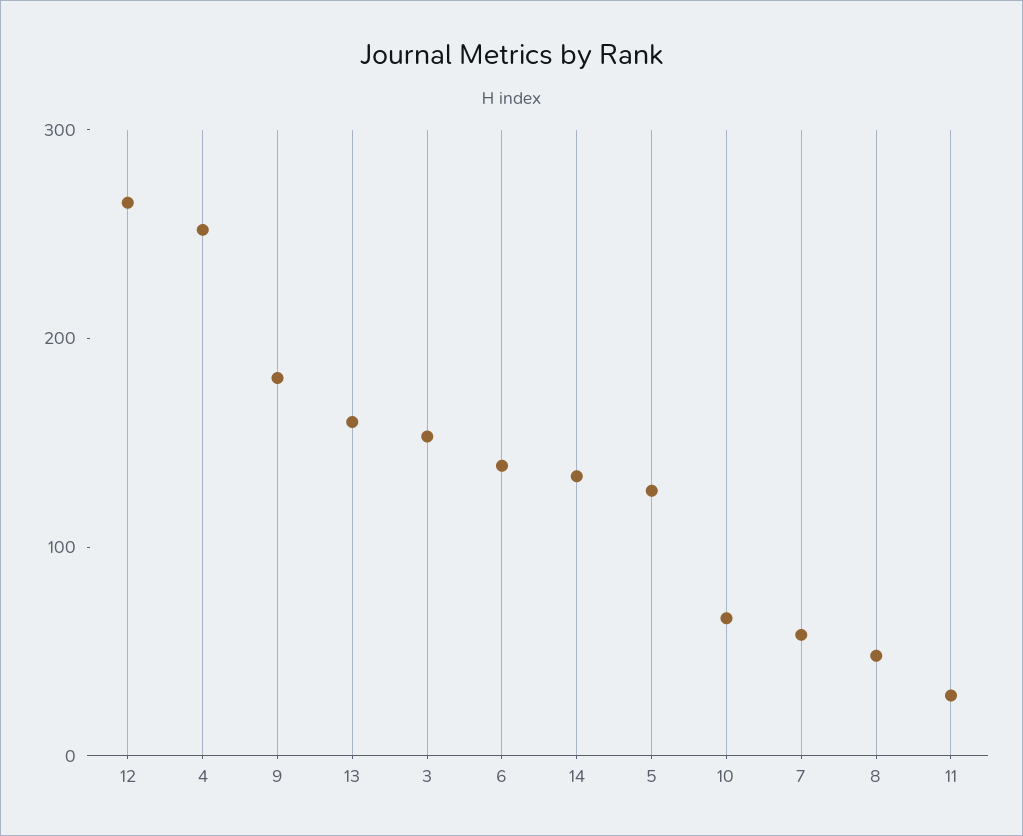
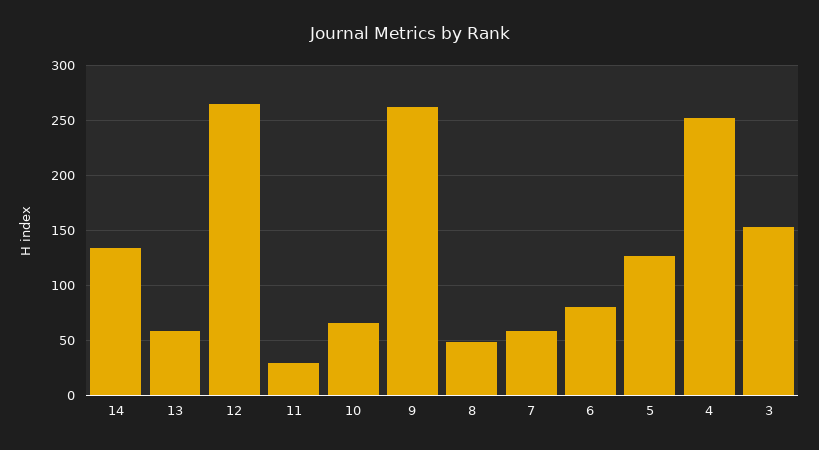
9: 180 -> 260
13: 160 -> 60
6: 140 -> 80

